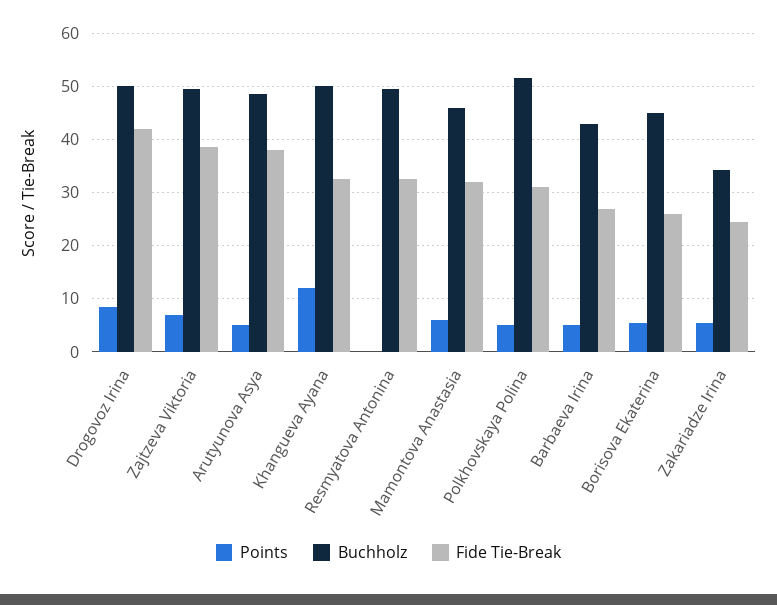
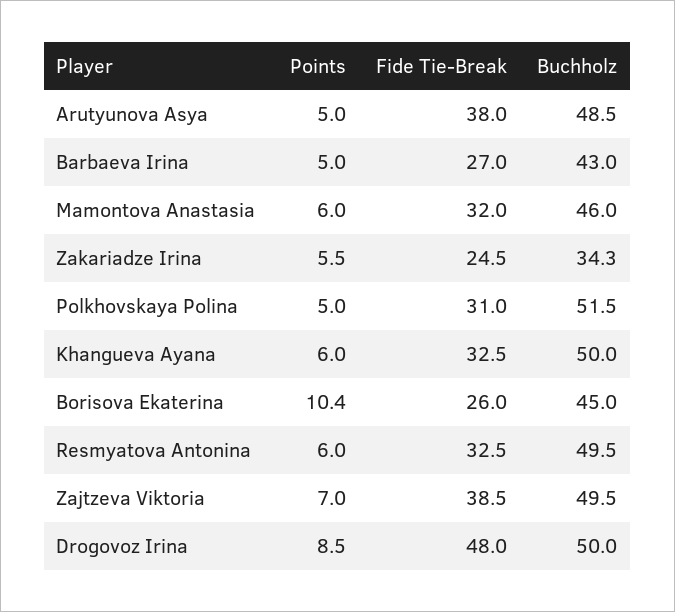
Fide Tie-Break, Drogovoz Irina: 42 -> 48
Points, Khangueva Ayana: 12 -> 6
Points, Resmyatova Antonina: 0 -> 6
Points, Borisova Ekaterina: 6 -> 10.4

